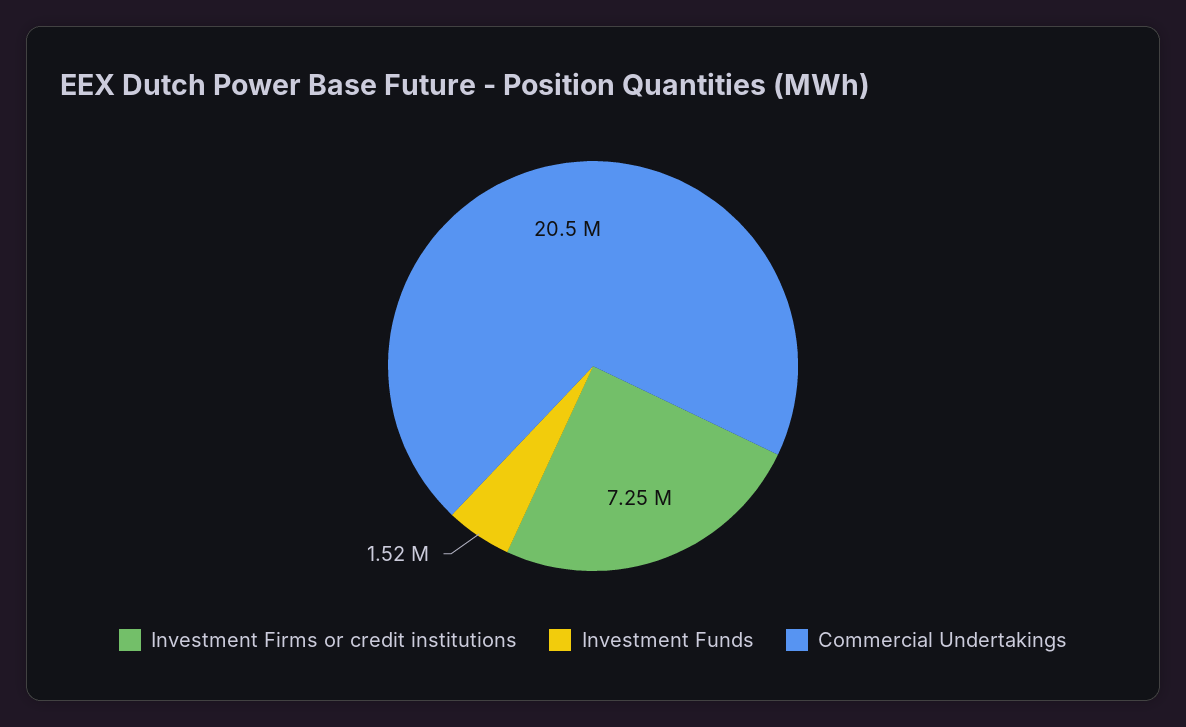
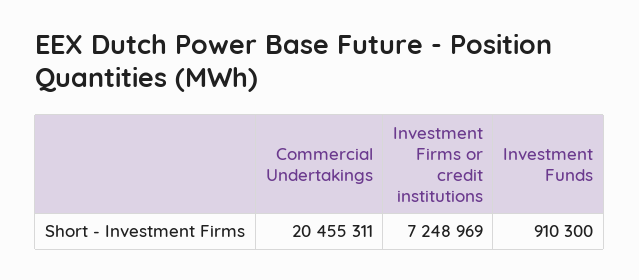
Investment Funds: 1520000 -> 910300

